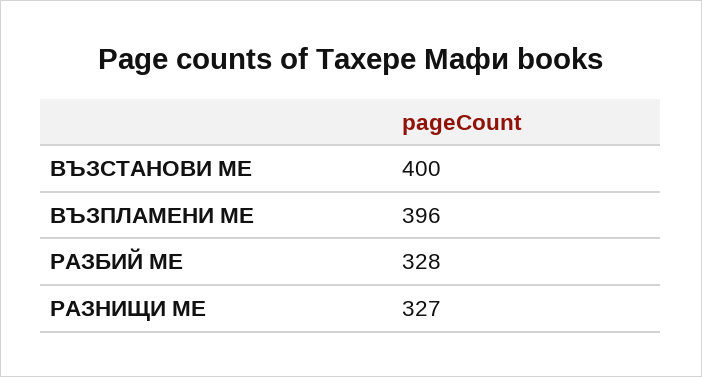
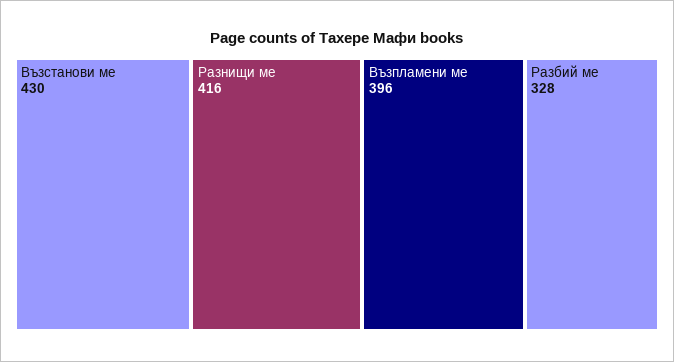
ВЪЗСТАНОВИ МЕ: 400 -> 430
РАЗНИЩИ МЕ: 327 -> 416

